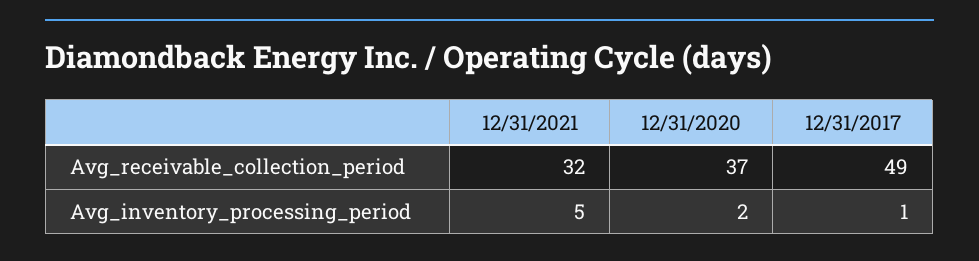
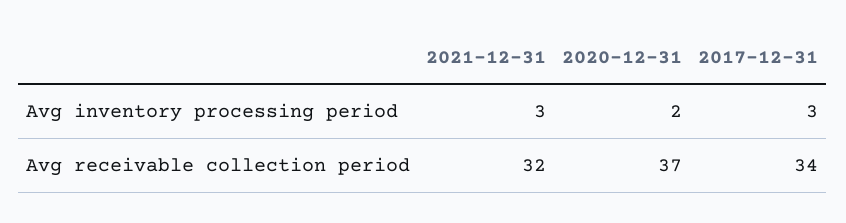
12/31/2017, Avg_receivable_collection_period: 49 -> 34
12/31/2021, Avg_inventory_processing_period: 5 -> 3
12/31/2017, Avg_inventory_processing_period: 1 -> 3

